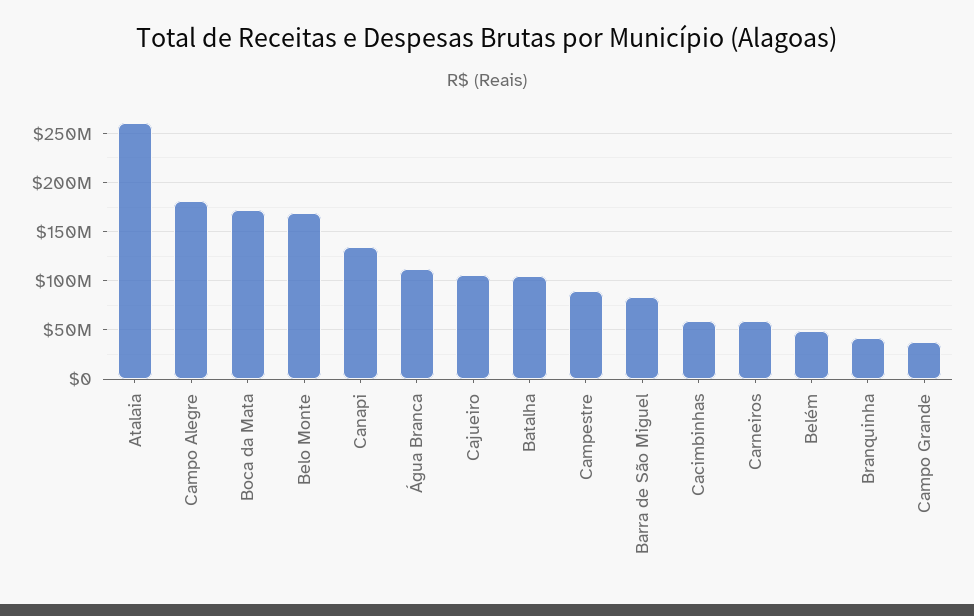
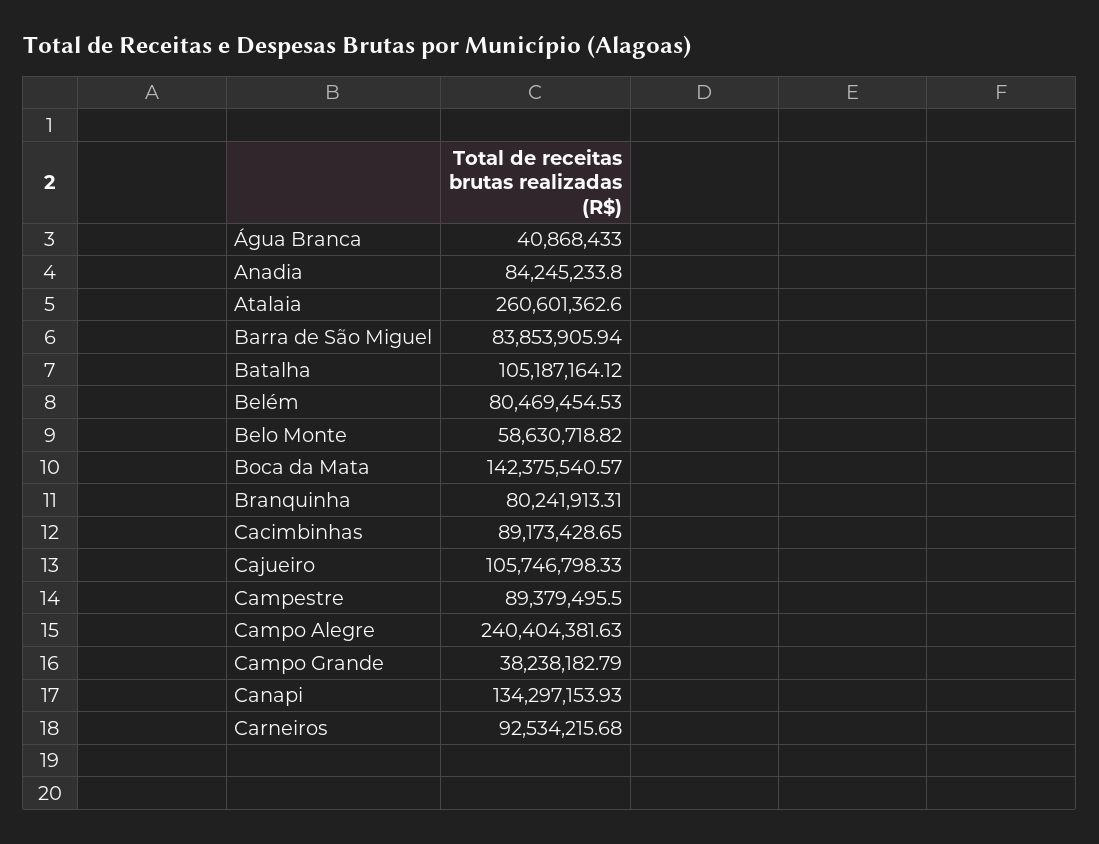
Campo Alegre: 180000000 -> 240404381.63
Boca da Mata: 170000000 -> 142375540.57
Belo Monte: 170000000 -> 58630718.82
Água Branca: 110000000 -> 40868433
Cacimbinhas: 60000000 -> 89173428.65
Carneiros: 60000000 -> 92534215.68
Belém: 50000000 -> 80469454.53
Branquinha: 40000000 -> 80241913.31
Anadia: none -> 84245233.8

